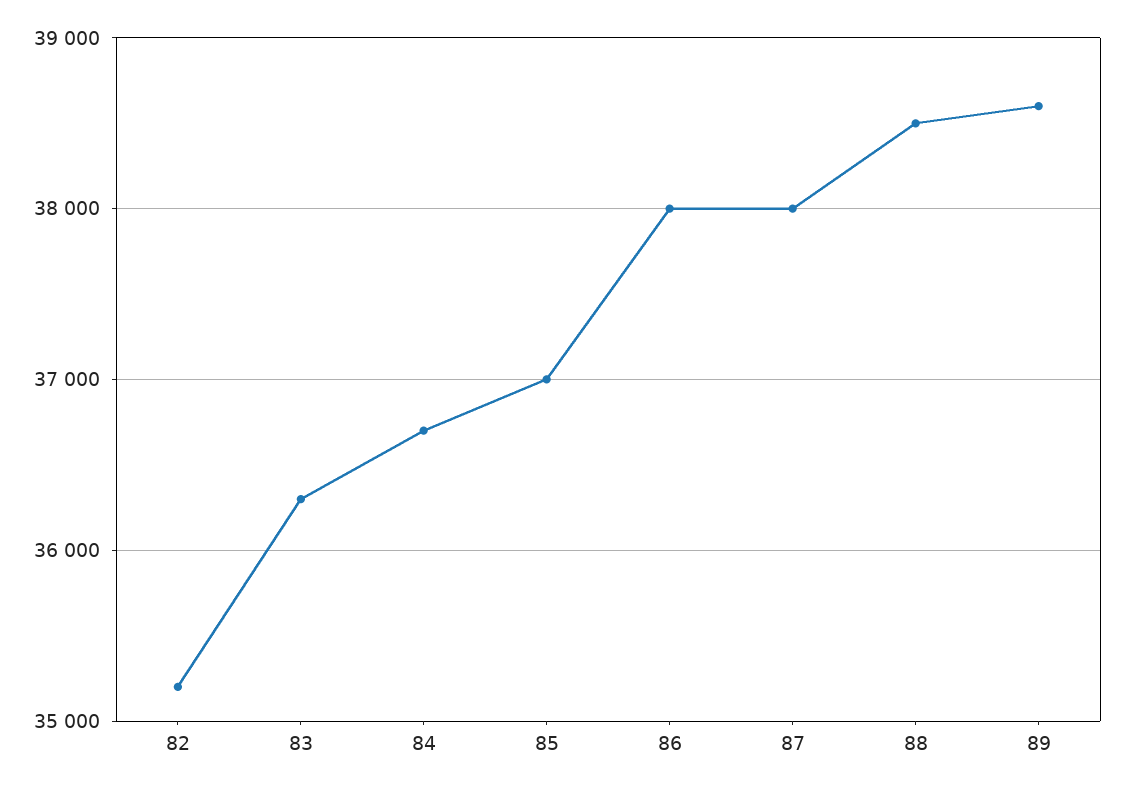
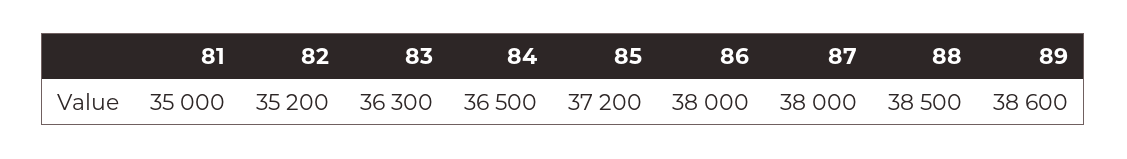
84: 36700 -> 36500
85: 37000 -> 37200
81: none -> 35000

